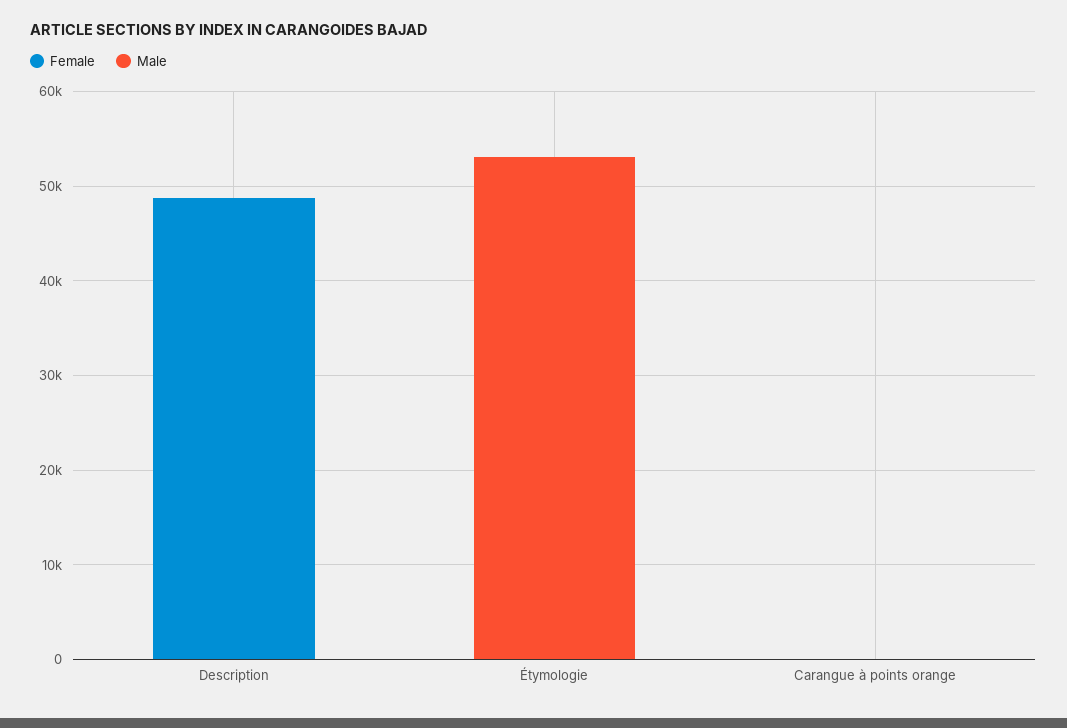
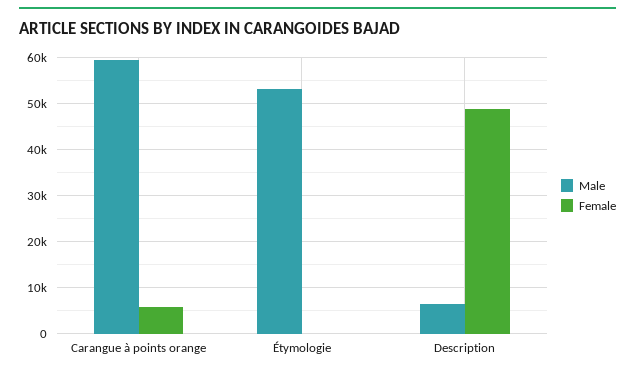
Male, Description: 0 -> 6000
Female, Carangue à points orange: 0 -> 6000
Male, Carangue à points orange: 0 -> 60000

